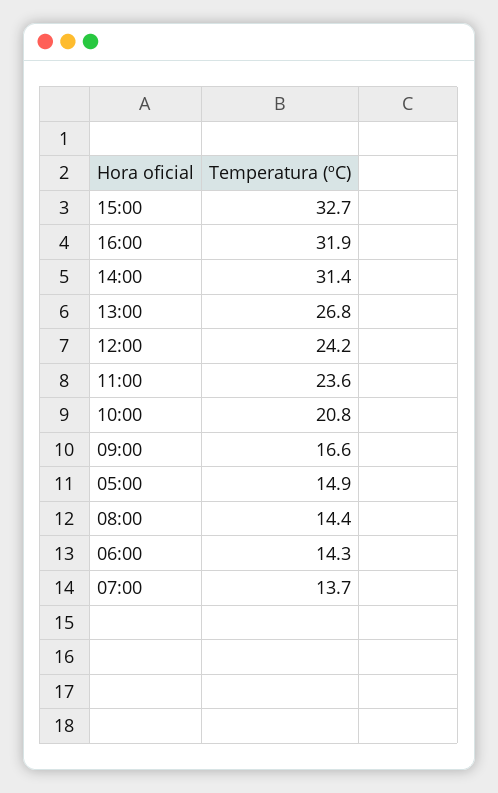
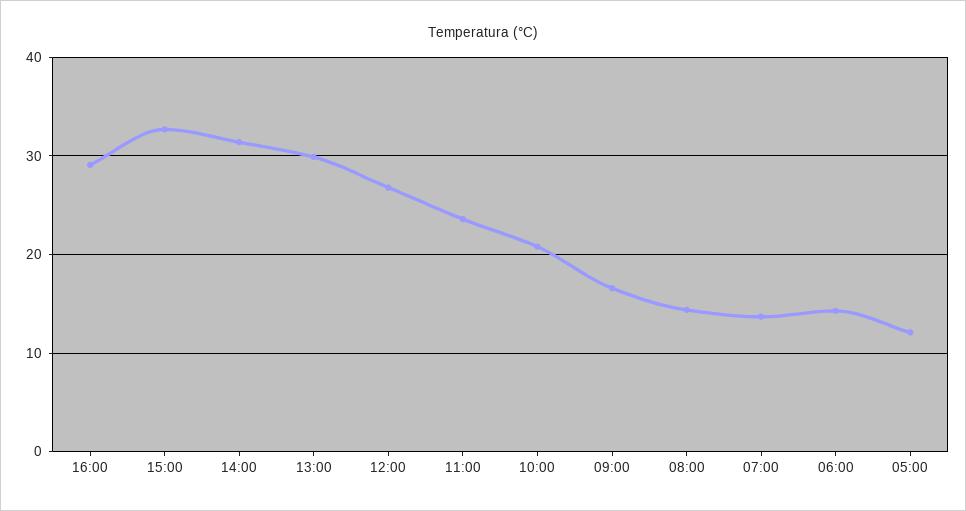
16:00: 31.9 -> 29
13:00: 26.8 -> 30
12:00: 24.2 -> 27
05:00: 14.9 -> 12

